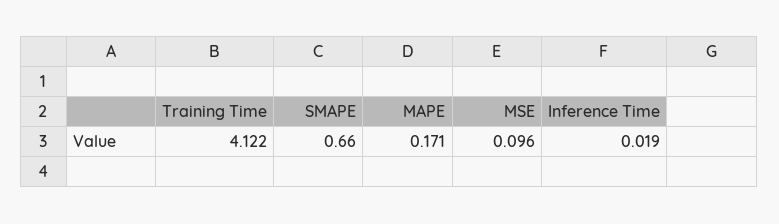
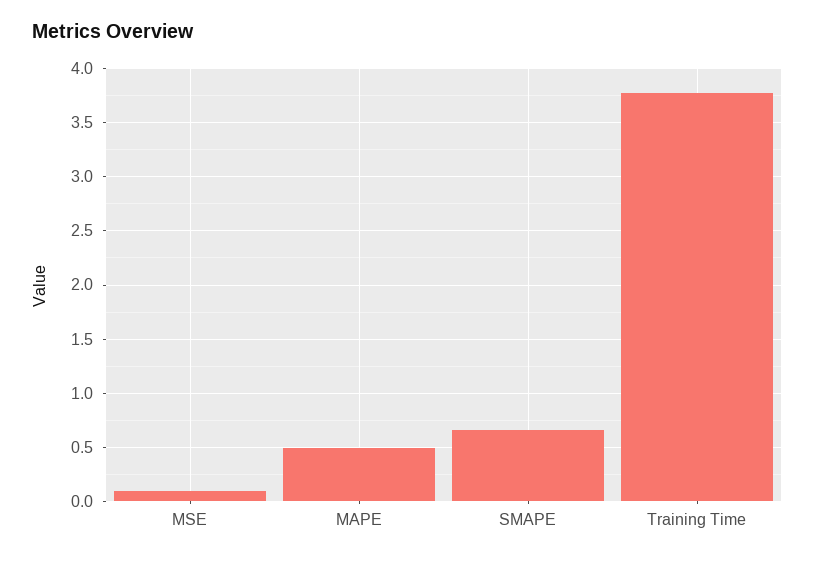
Training Time: 4.122 -> 3.8
MAPE: 0.171 -> 0.5
Inference Time: 0.019 -> none

